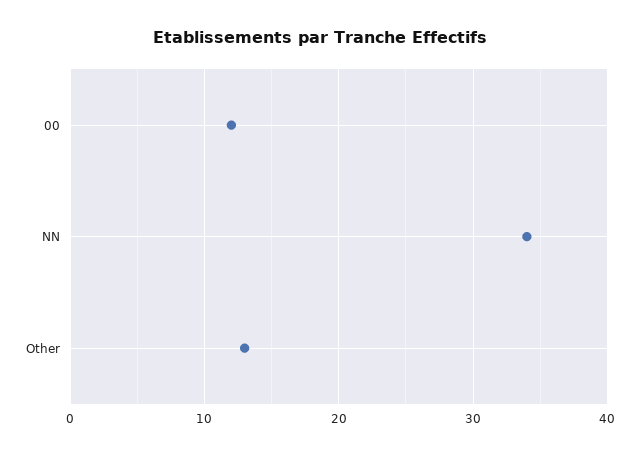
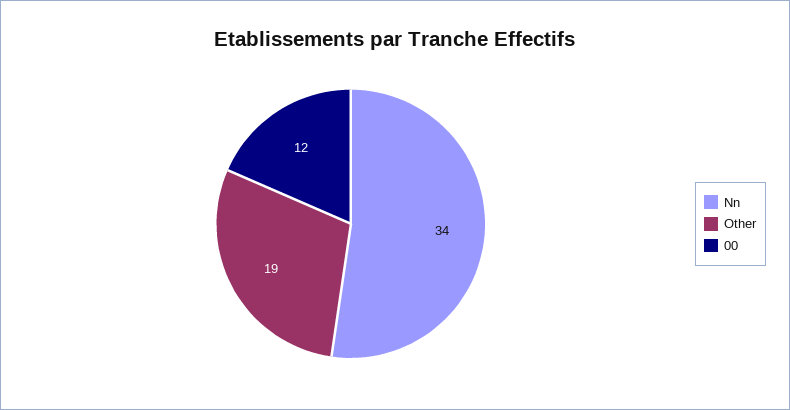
Other: 13 -> 19

